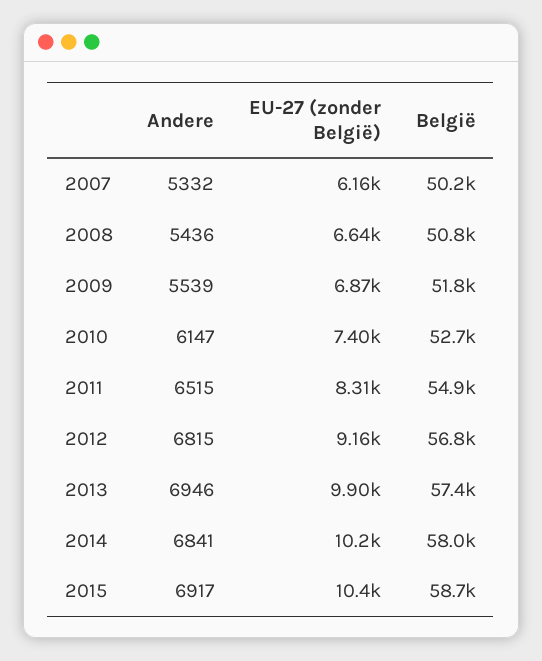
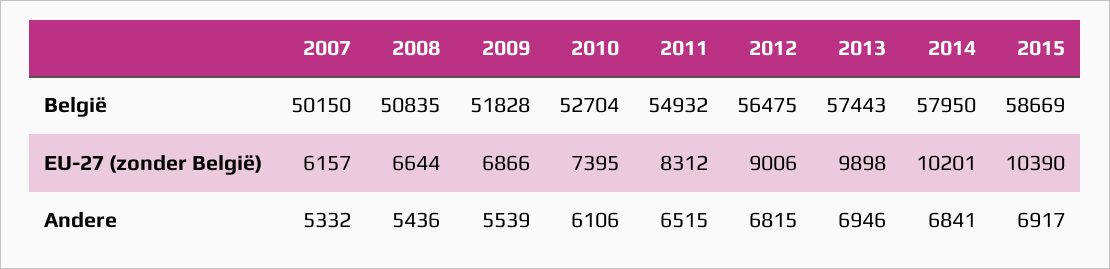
Andere, 2010: 6147 -> 6106
EU-27 (zonder België), 2012: 9160 -> 9006
België, 2012: 56800 -> 56475

